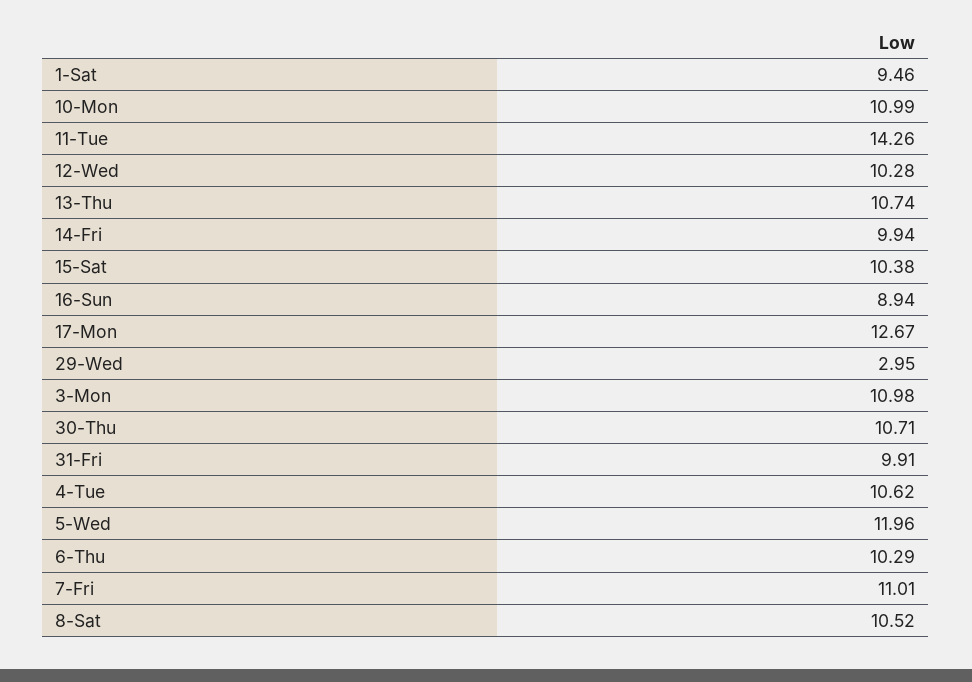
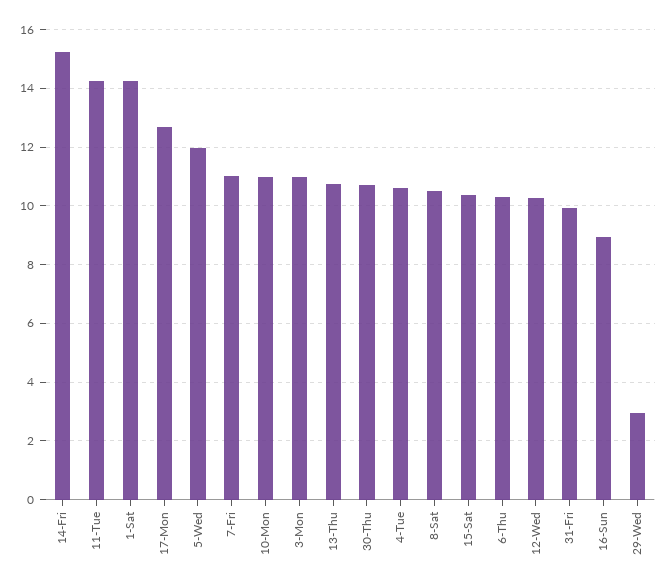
1-Sat: 9.46 -> 14.25
14-Fri: 9.94 -> 15.25

